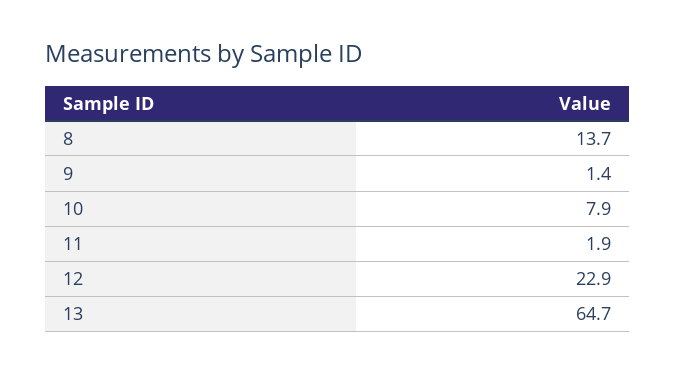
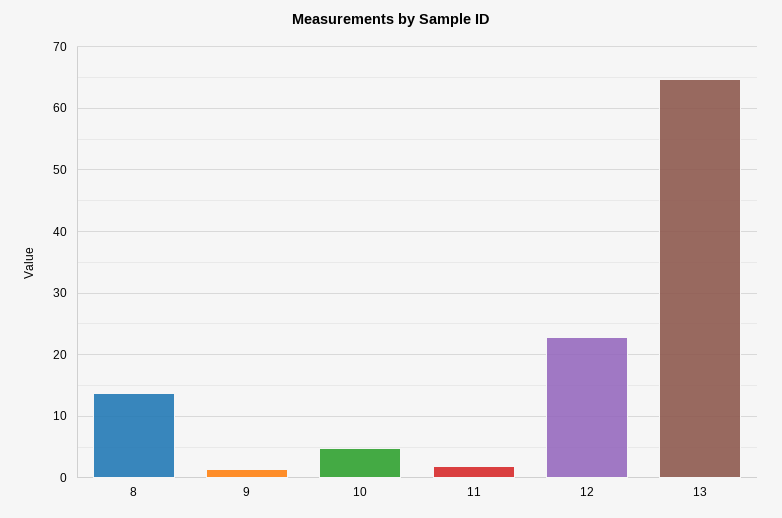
10: 7.9 -> 5

